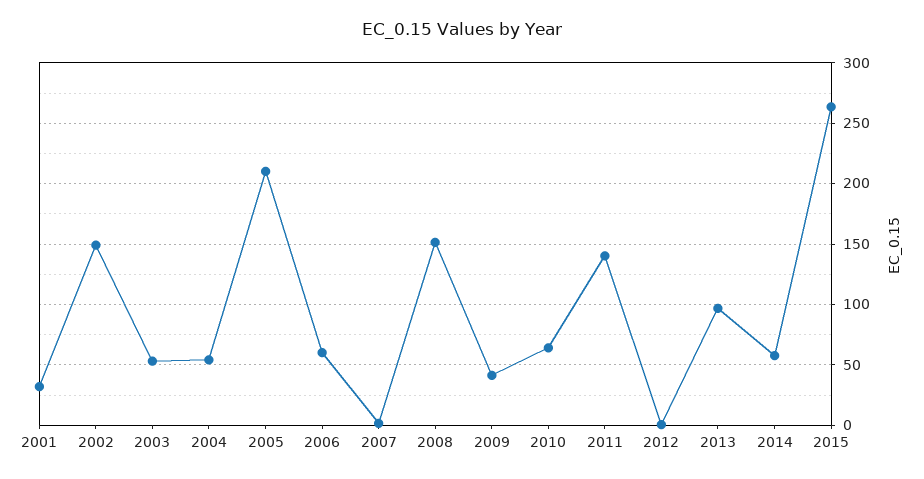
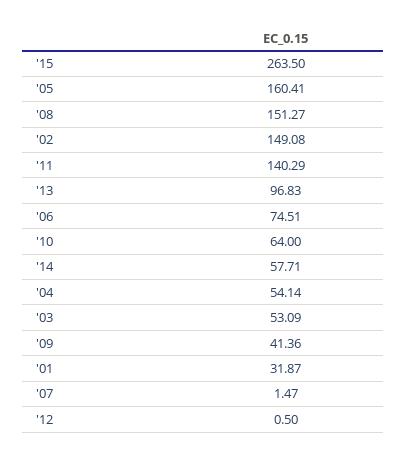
2005: 210 -> 160.41
2006: 60 -> 74.51

